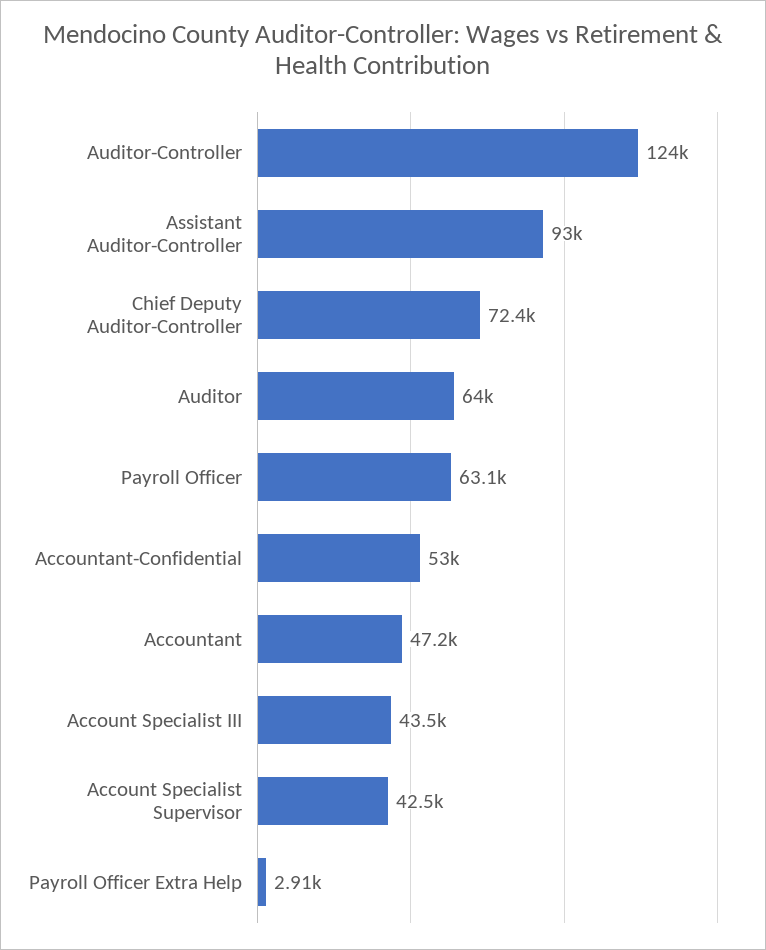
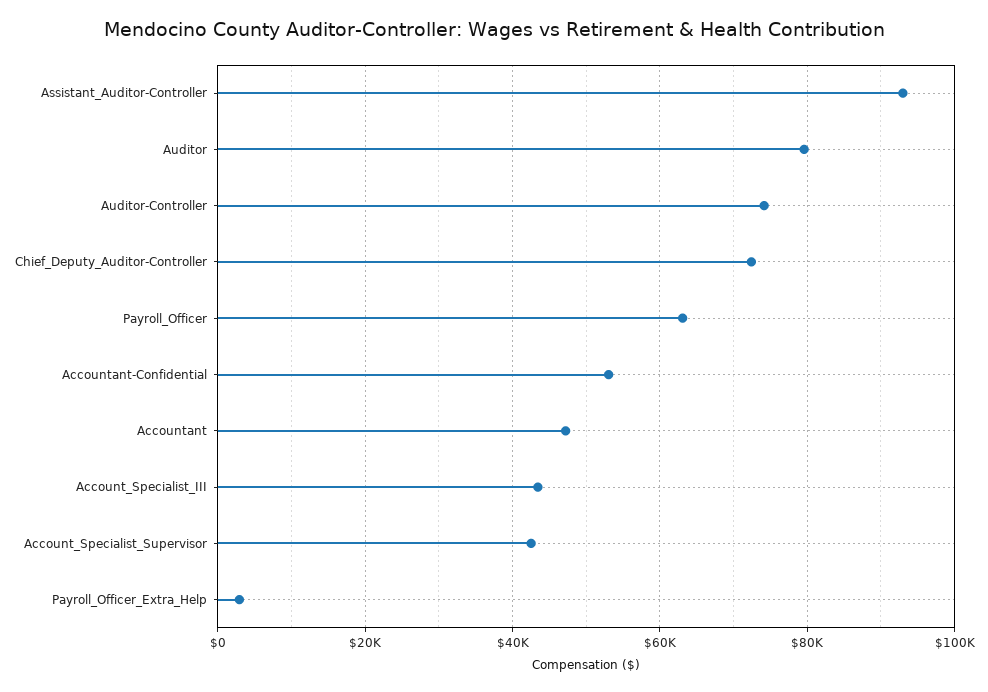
Auditor-Controller: 124000 -> 74000
Auditor: 64000 -> 80000

